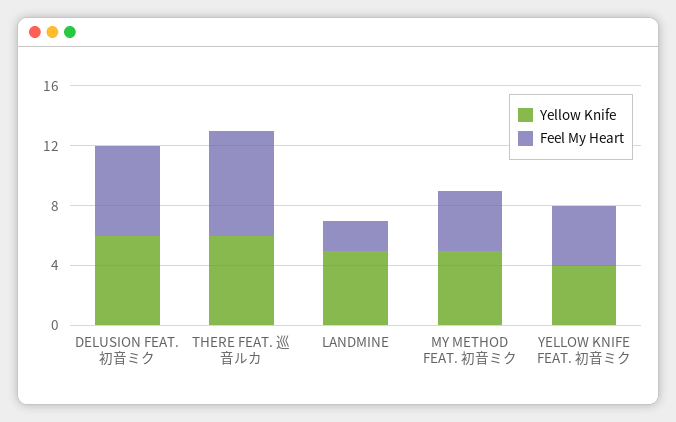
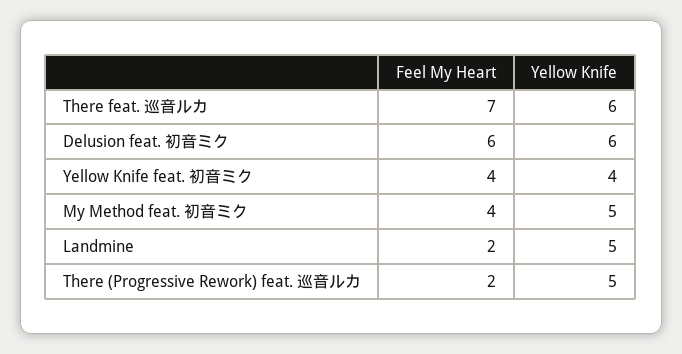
Feel My Heart, There (Progressive Rework) feat. 巡音ルカ: none -> 2
Yellow Knife, There (Progressive Rework) feat. 巡音ルカ: none -> 5

